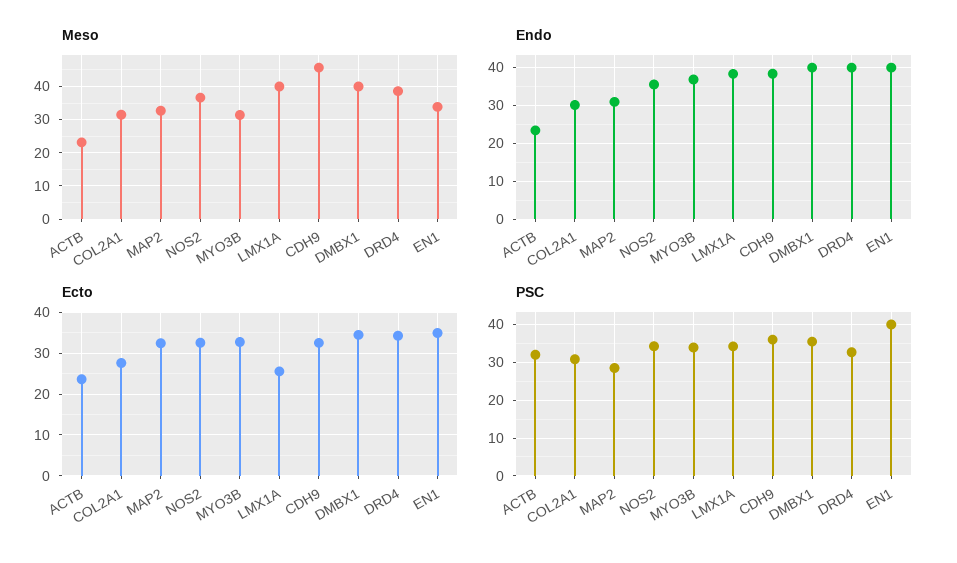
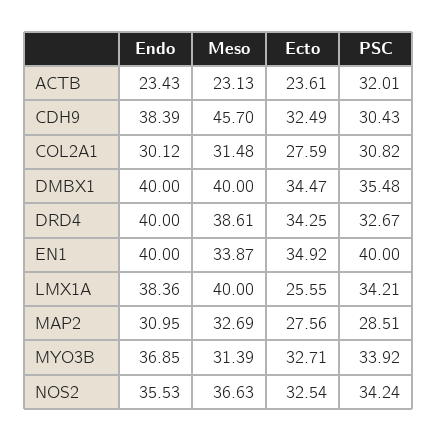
Ecto, MAP2: 32 -> 27.56
PSC, CDH9: 36 -> 30.43

